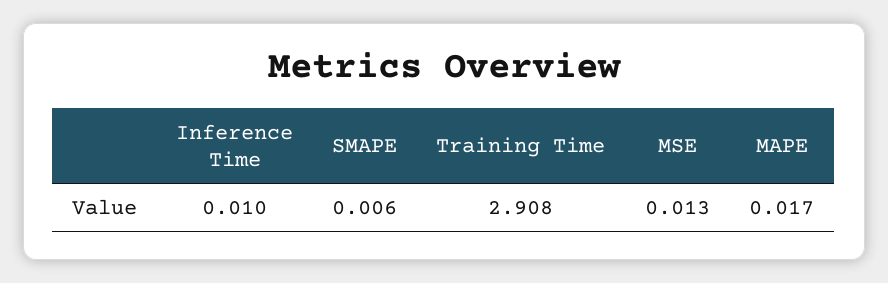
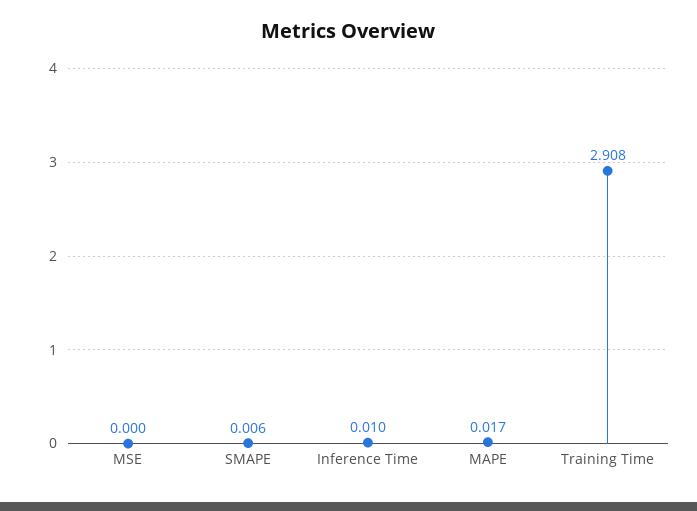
MSE: 0.013 -> 0

